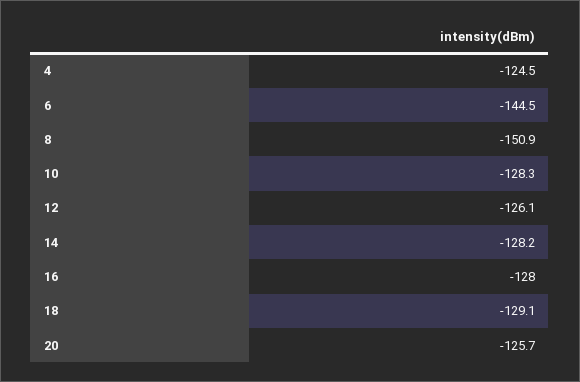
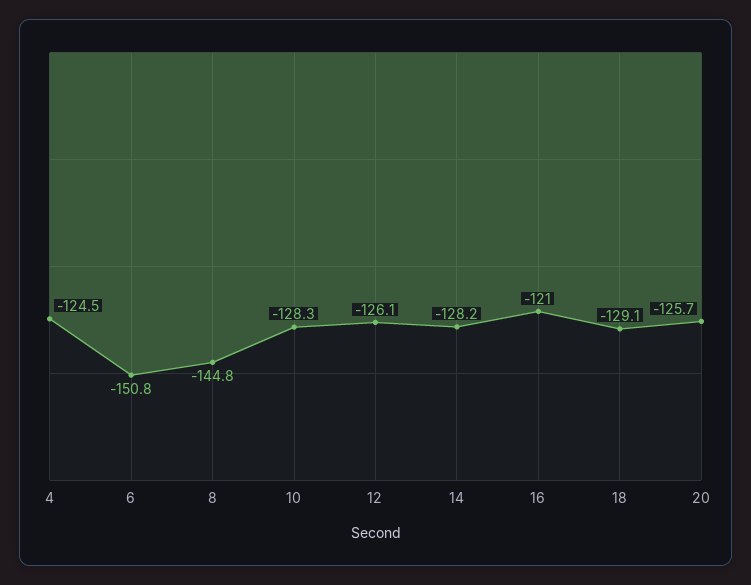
6: -144.5 -> -150.8
8: -150.9 -> -144.8
16: -128 -> -121

